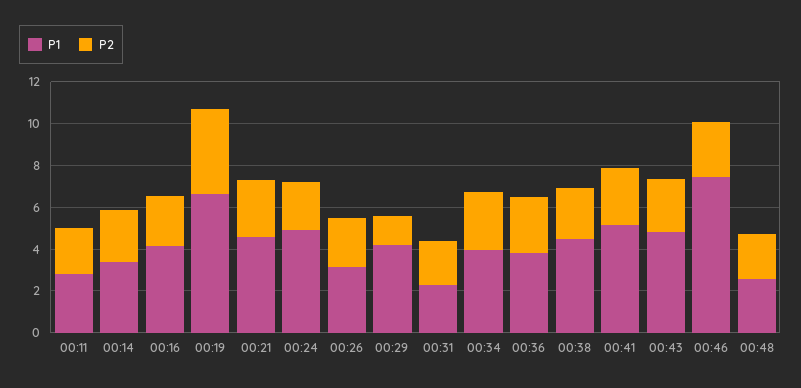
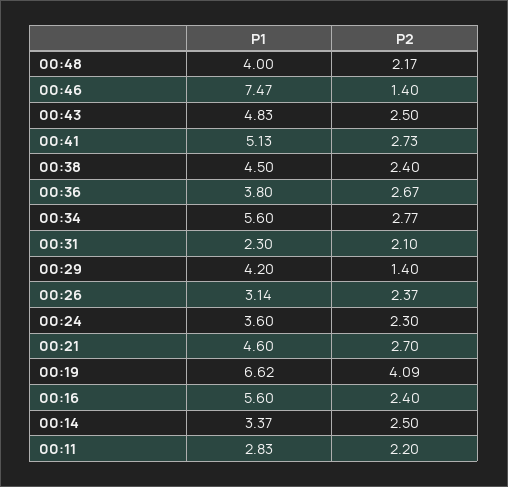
P1, 00:16: 4 -> 5.6
P1, 00:24: 5 -> 3.6
P1, 00:34: 4 -> 5.6
P2, 00:46: 2.5 -> 1.4
P1, 00:48: 2.5 -> 4

